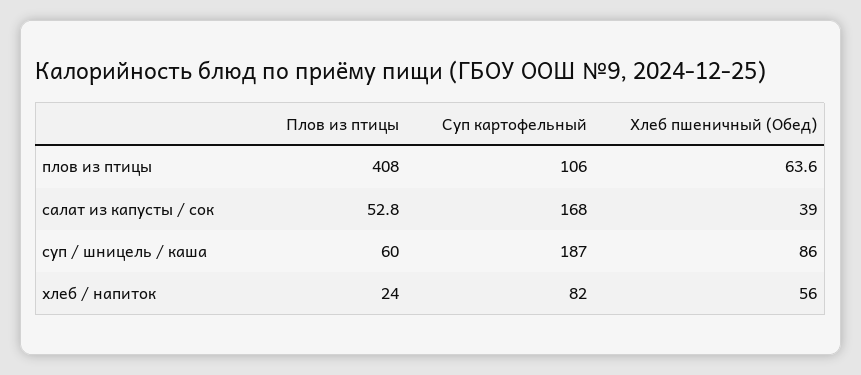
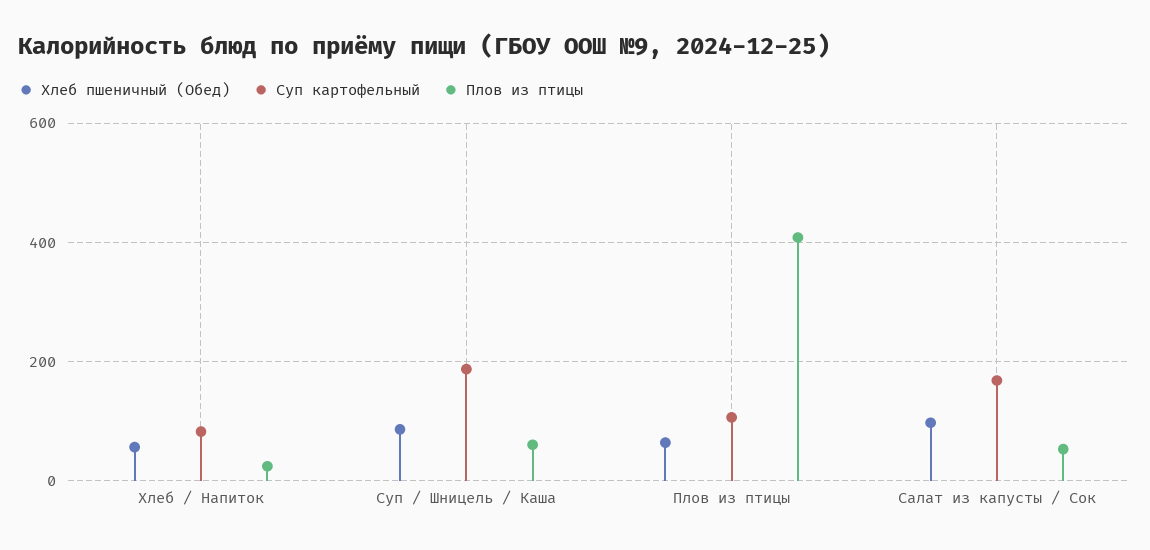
Хлеб пшеничный (Обед), салат из капусты / сок: 39 -> 100

